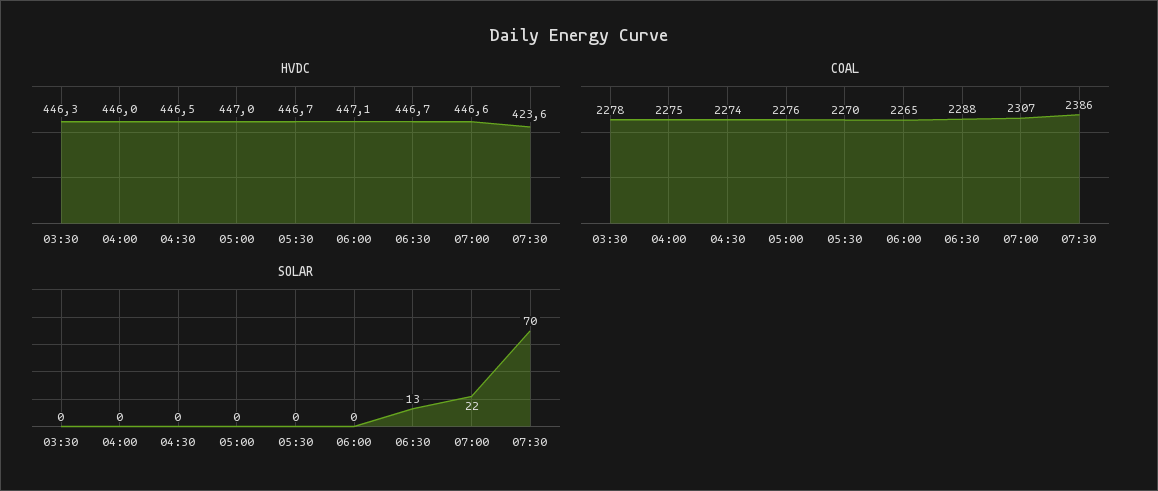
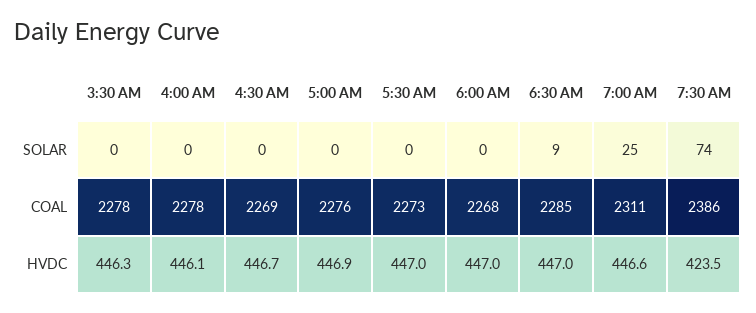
HVDC, 04:00: 446 -> 446.1
HVDC, 04:30: 446.5 -> 446.7
HVDC, 05:00: 447 -> 446.9
HVDC, 05:30: 446.7 -> 447
HVDC, 06:00: 447.1 -> 447
HVDC, 06:30: 446.7 -> 447
HVDC, 07:30: 423.6 -> 423.5
COAL, 04:00: 2275 -> 2278
COAL, 04:30: 2274 -> 2269
COAL, 05:30: 2270 -> 2273
COAL, 06:00: 2265 -> 2268
COAL, 06:30: 2288 -> 2285
COAL, 07:00: 2307 -> 2311
SOLAR, 06:30: 13 -> 9
SOLAR, 07:00: 22 -> 25
SOLAR, 07:30: 70 -> 74

